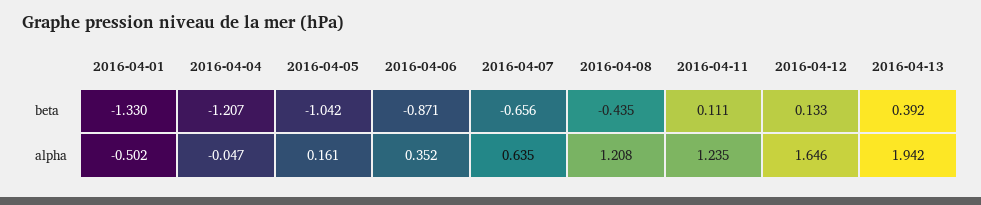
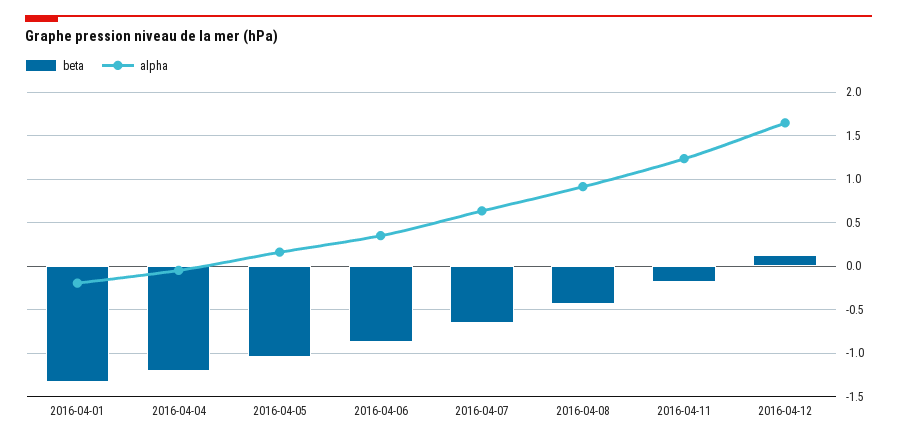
beta, 2016-04-11: 0.111 -> -0.2
beta, 2016-04-13: 0.392 -> none
alpha, 2016-04-01: -0.502 -> -0.2
alpha, 2016-04-08: 1.208 -> 0.9
alpha, 2016-04-13: 1.942 -> none

